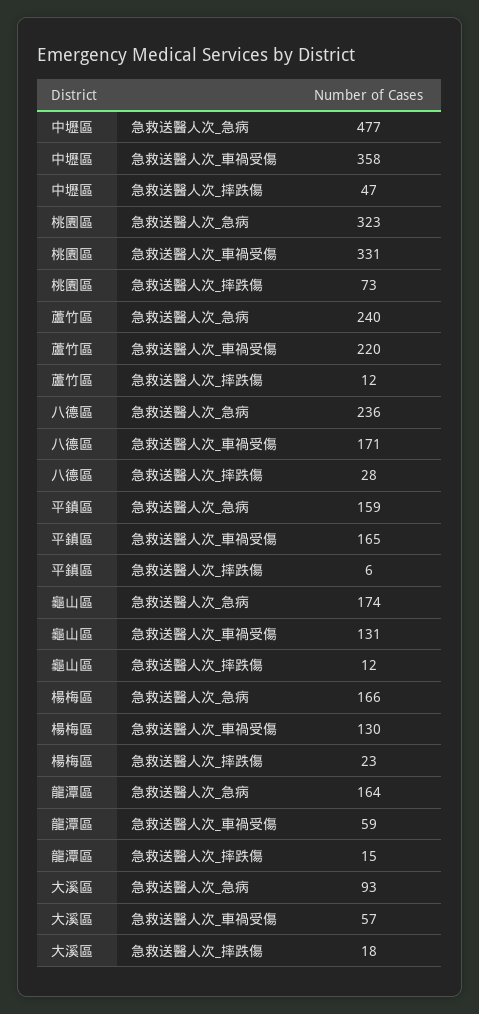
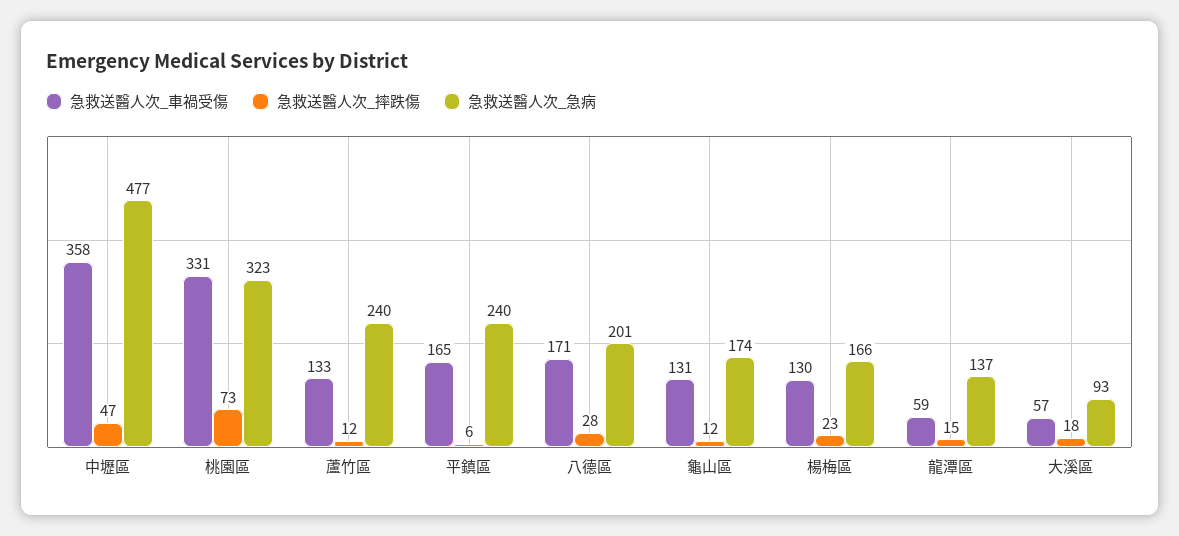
急救送醫人次_車禍受傷, 蘆竹區: 220 -> 133
急救送醫人次_急病, 八德區: 236 -> 201
急救送醫人次_急病, 平鎮區: 159 -> 240
急救送醫人次_急病, 龍潭區: 164 -> 137

